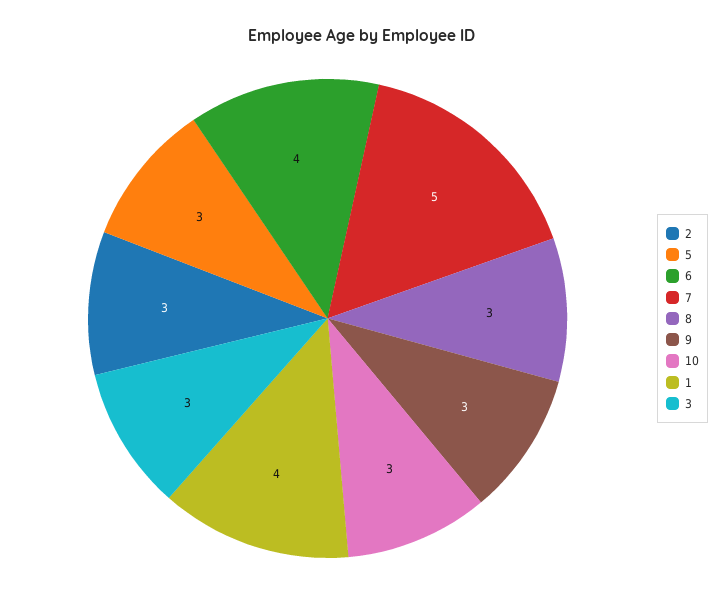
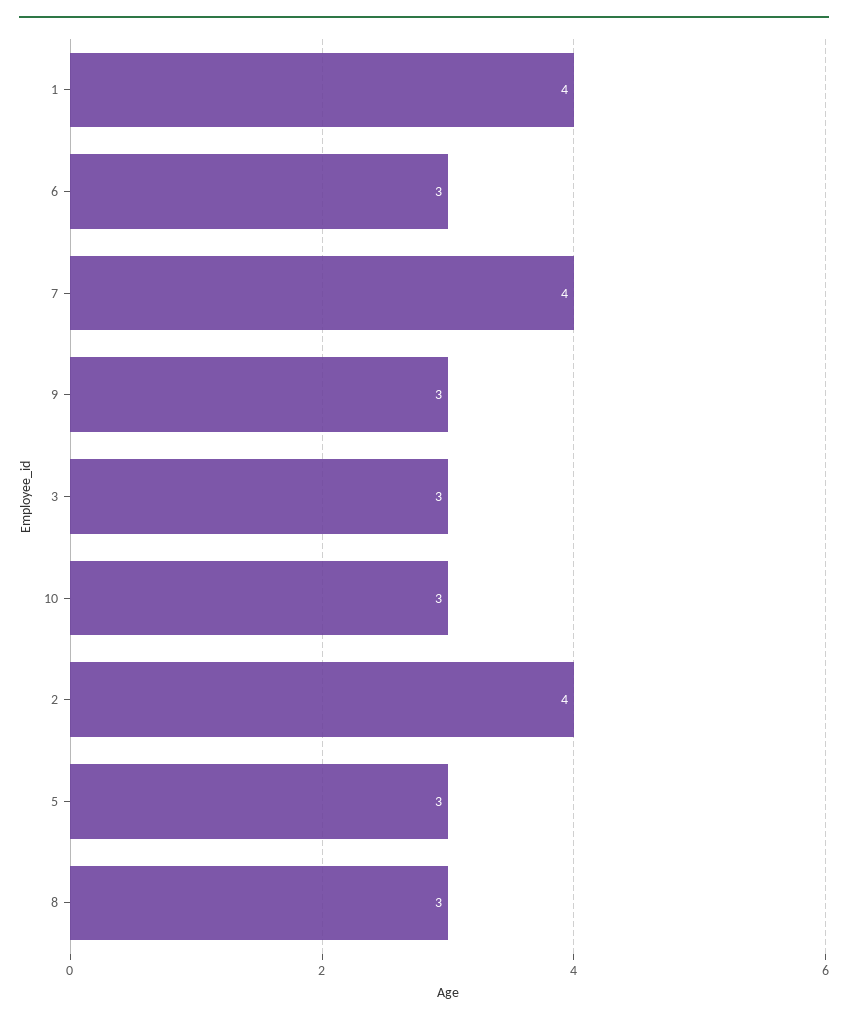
2: 3 -> 4
6: 4 -> 3
7: 5 -> 4

